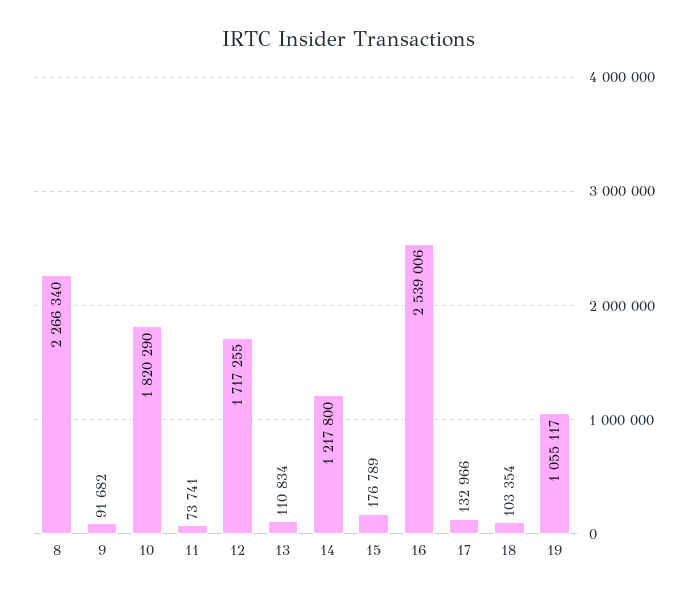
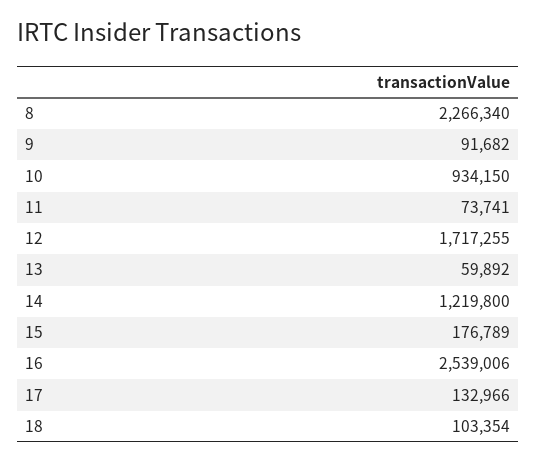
10: 1820290 -> 934150
13: 110834 -> 59892
14: 1217800 -> 1219800
19: 1055117 -> none

